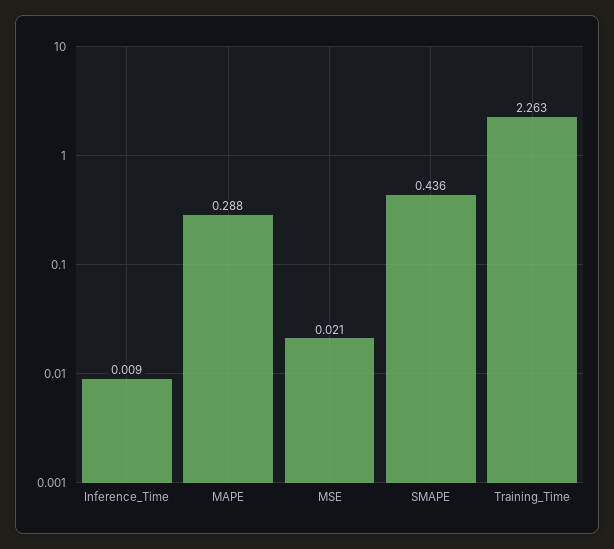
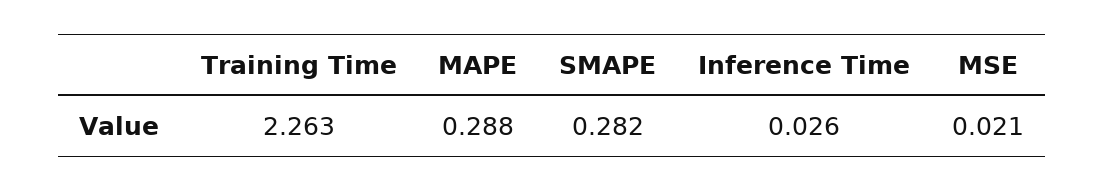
Inference_Time: 0.009 -> 0.026
SMAPE: 0.436 -> 0.282

